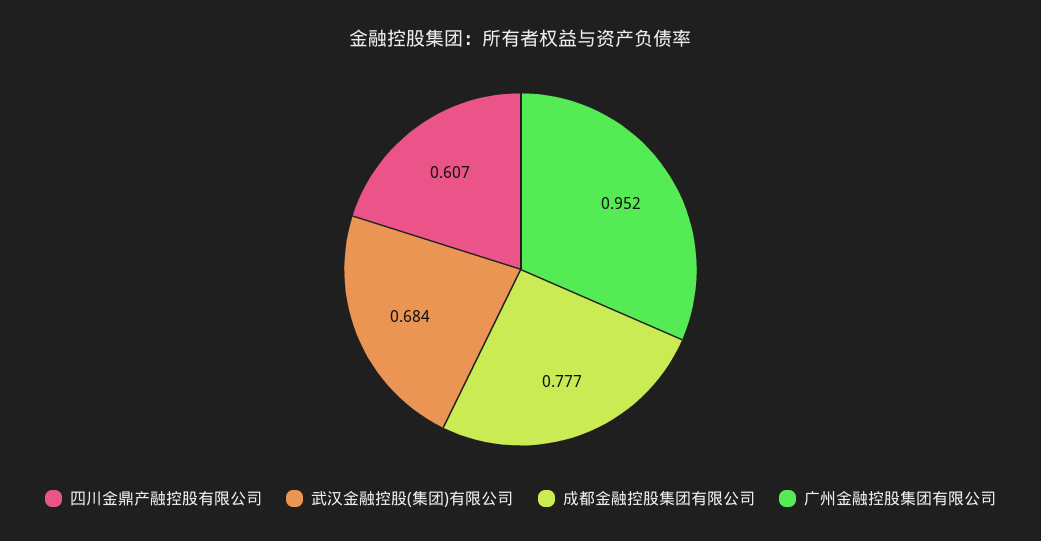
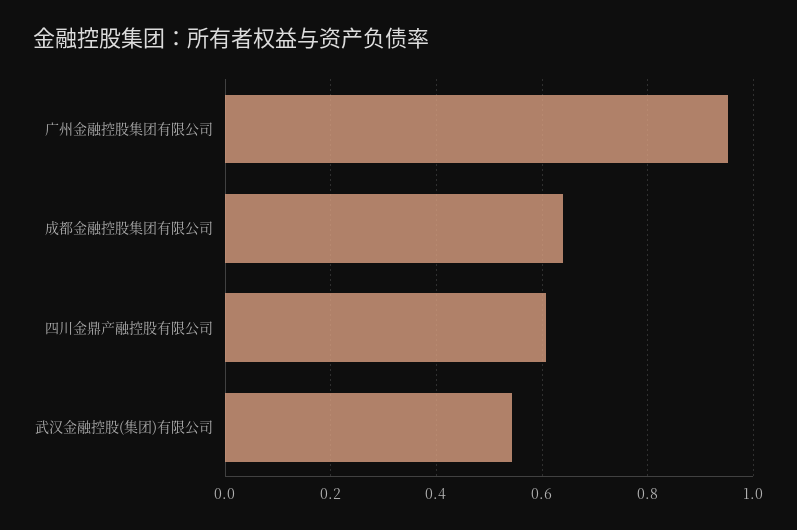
武汉金融控股(集团)有限公司: 0.684 -> 0.54
成都金融控股集团有限公司: 0.777 -> 0.64

